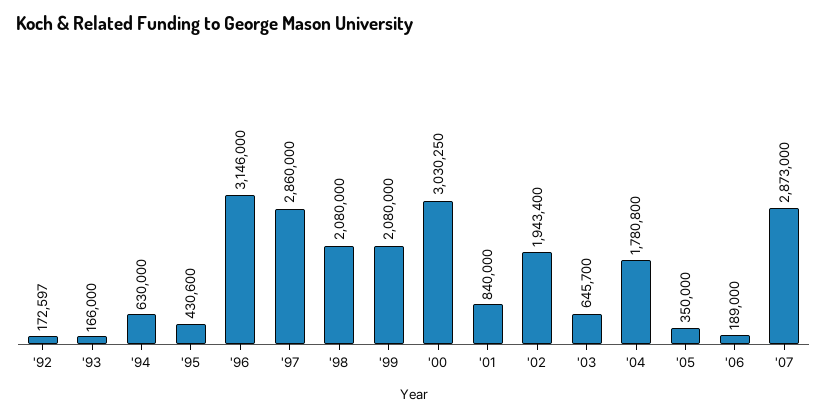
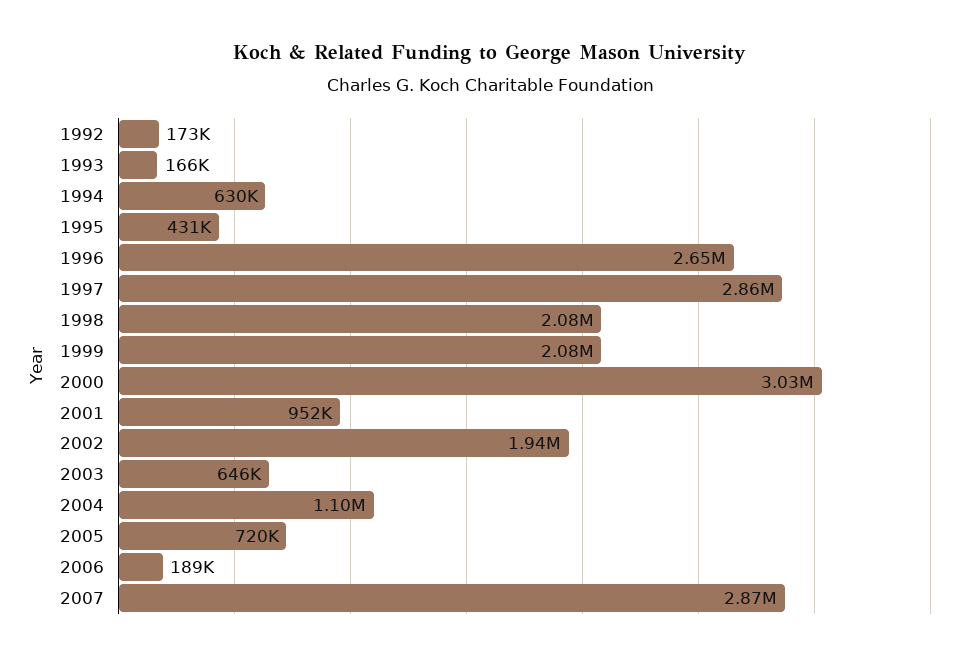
'96: 3146000 -> 2650000
'01: 840000 -> 952000
'04: 1780800 -> 1100000
'05: 350000 -> 720000

